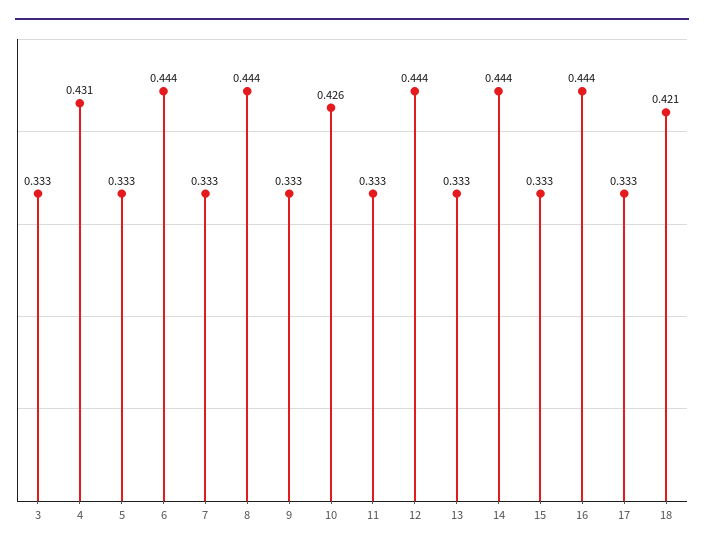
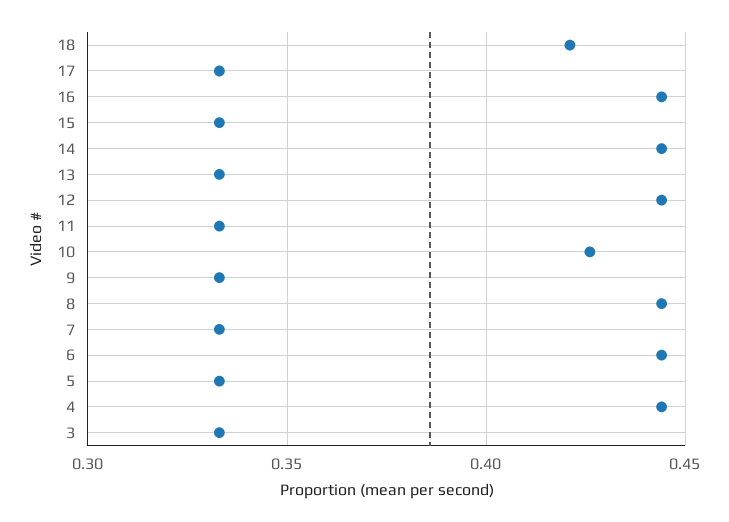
4: 0.431 -> 0.445

